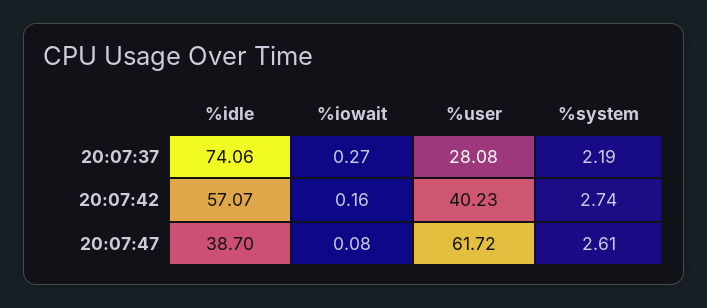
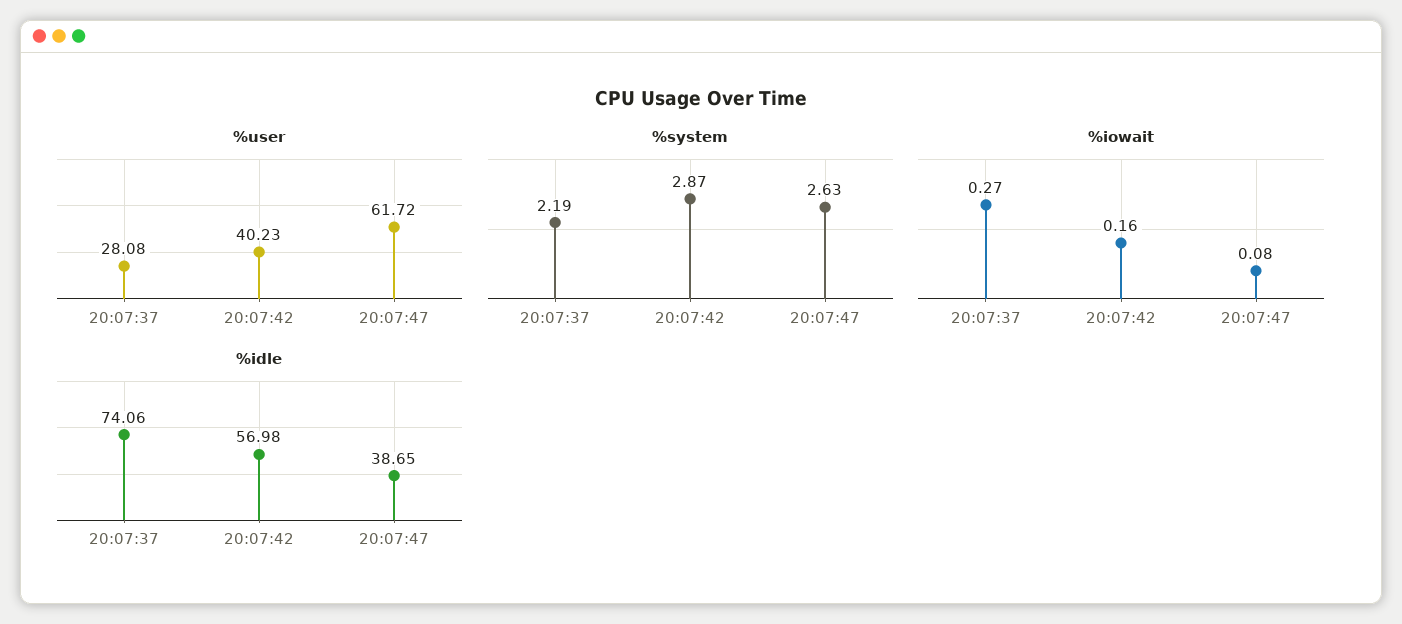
%idle, 20:07:42: 57.07 -> 56.98
%system, 20:07:42: 2.74 -> 2.87
%idle, 20:07:47: 38.7 -> 38.65
%system, 20:07:47: 2.61 -> 2.63

